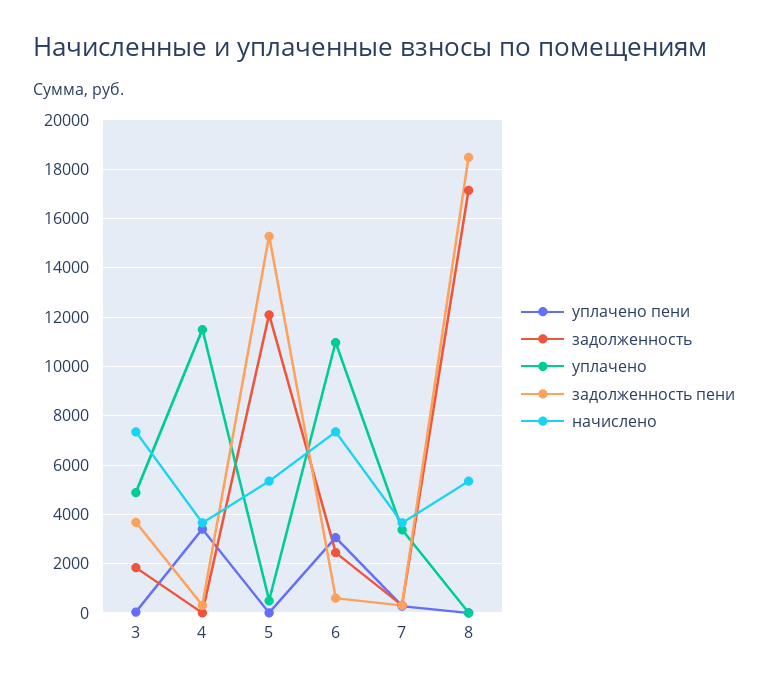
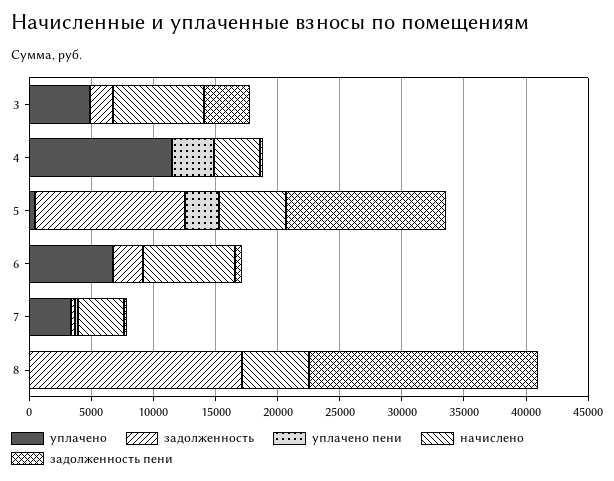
уплачено пени, 5: 0 -> 3000
задолженность пени, 5: 15250 -> 13000
уплачено пени, 6: 3000 -> 0
уплачено, 6: 11000 -> 7000

